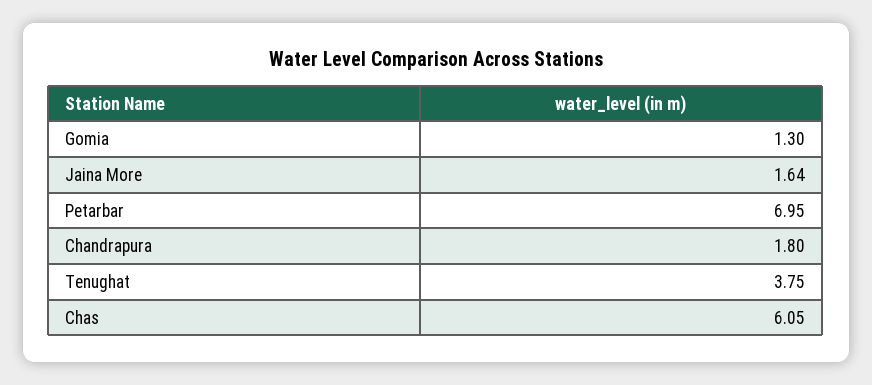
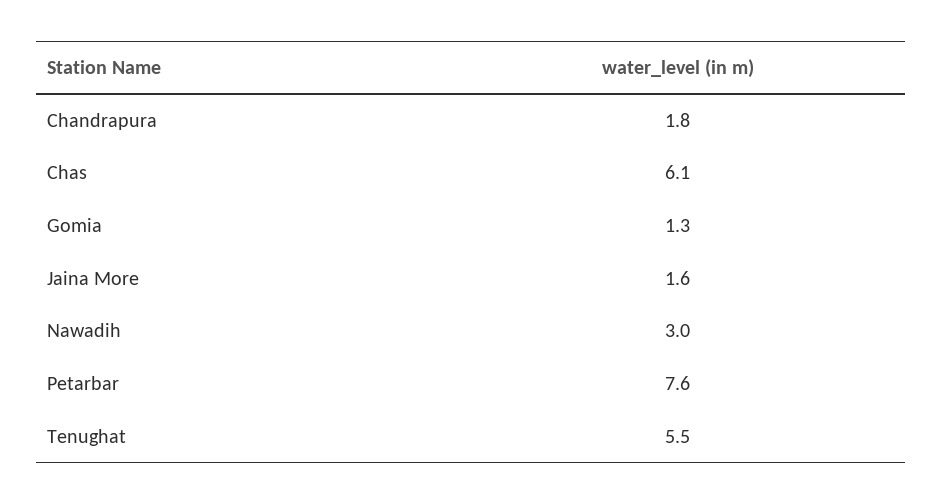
Petarbar: 6.95 -> 7.6
Tenughat: 3.75 -> 5.5
Nawadih: none -> 3

